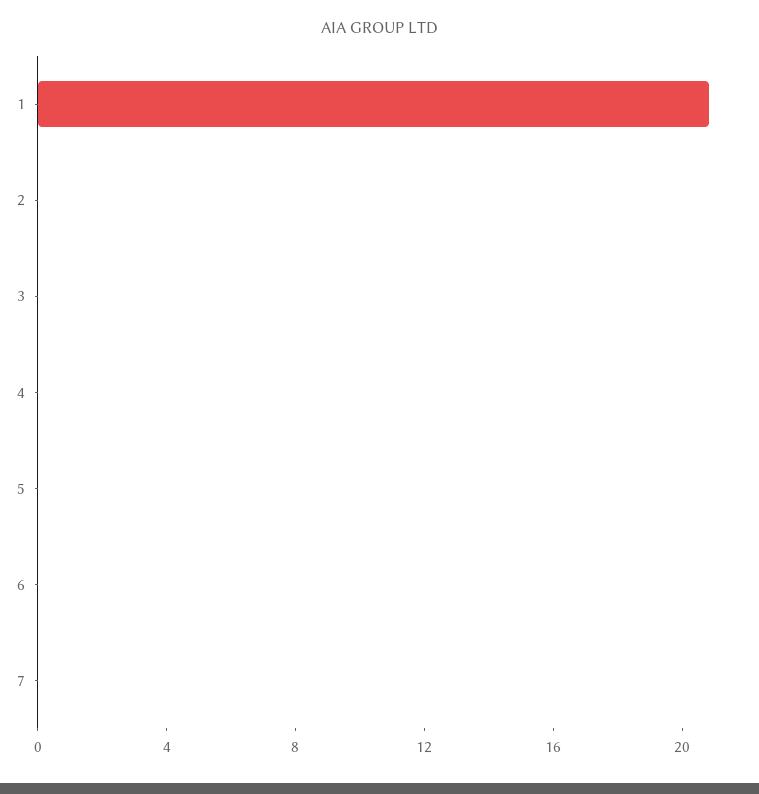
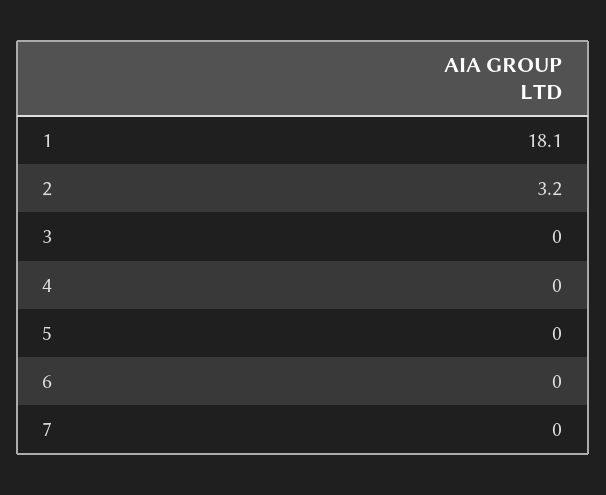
1: 21 -> 18.1
2: 0 -> 3.2

